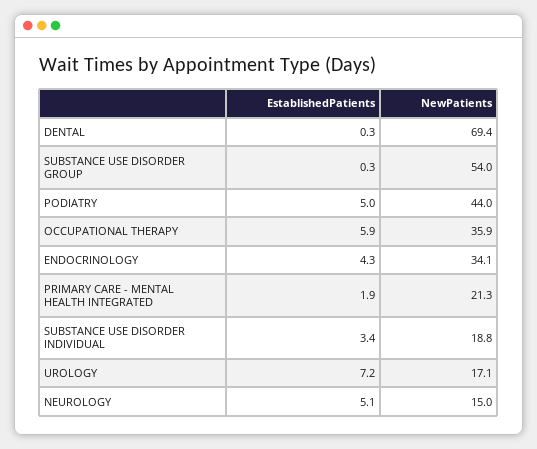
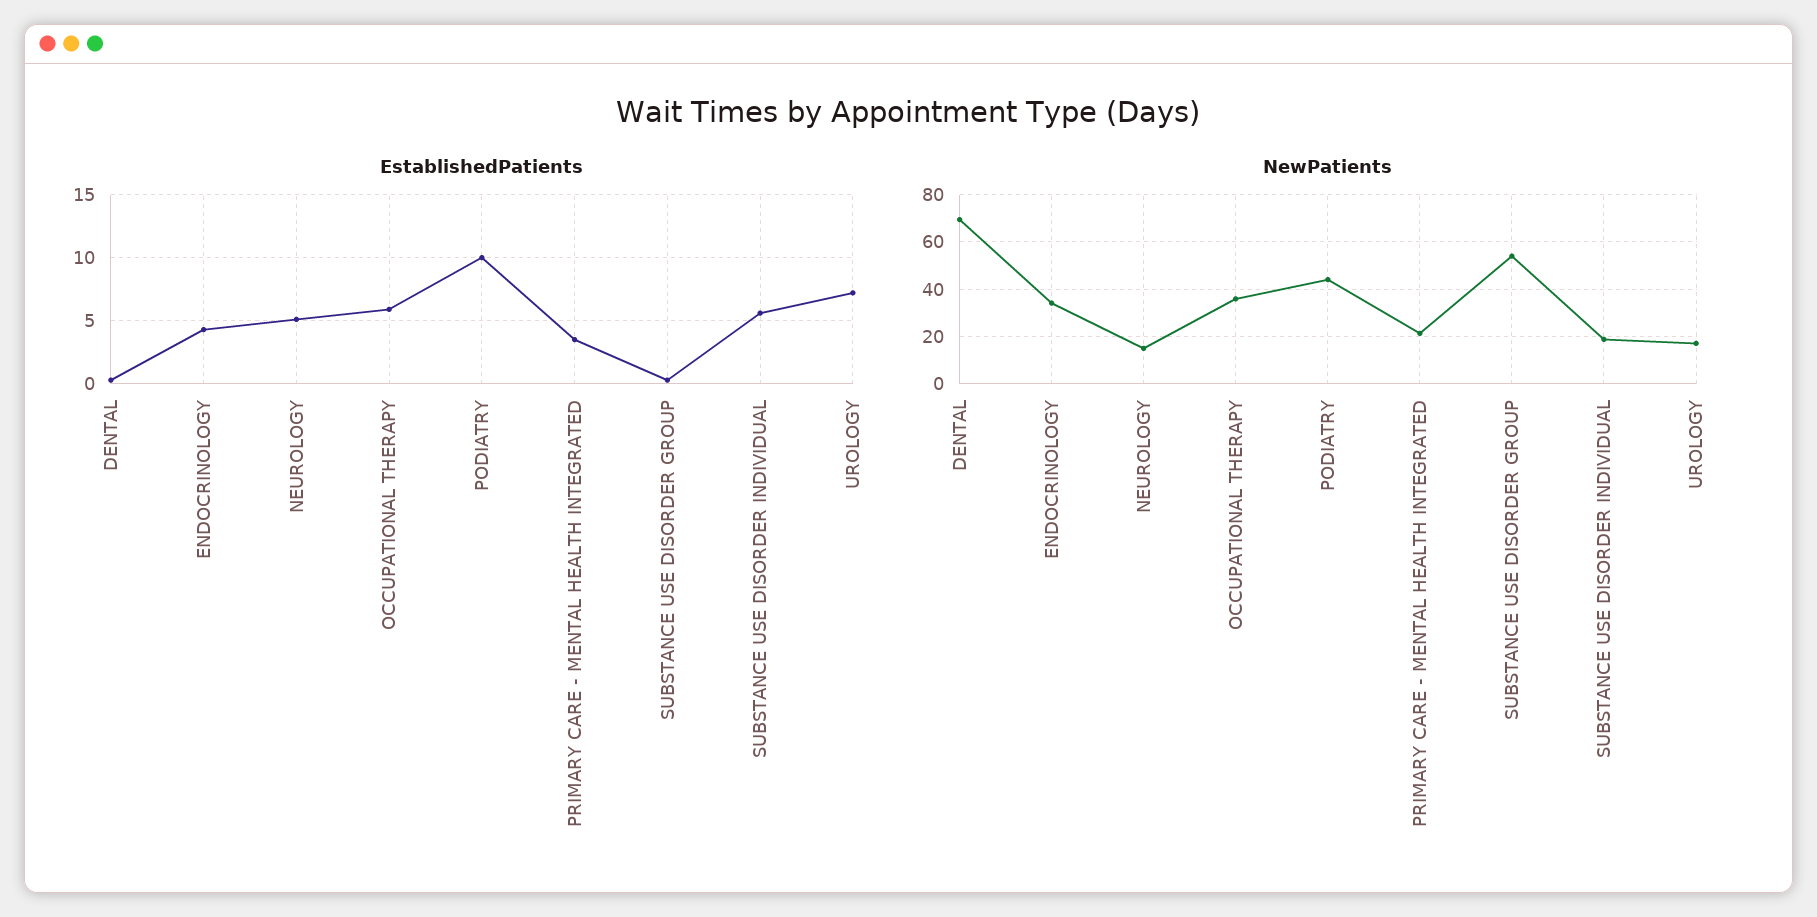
EstablishedPatients, PODIATRY: 5 -> 10
EstablishedPatients, PRIMARY CARE - MENTAL HEALTH INTEGRATED: 1.9 -> 3.5
EstablishedPatients, SUBSTANCE USE DISORDER INDIVIDUAL: 3.4 -> 5.5

